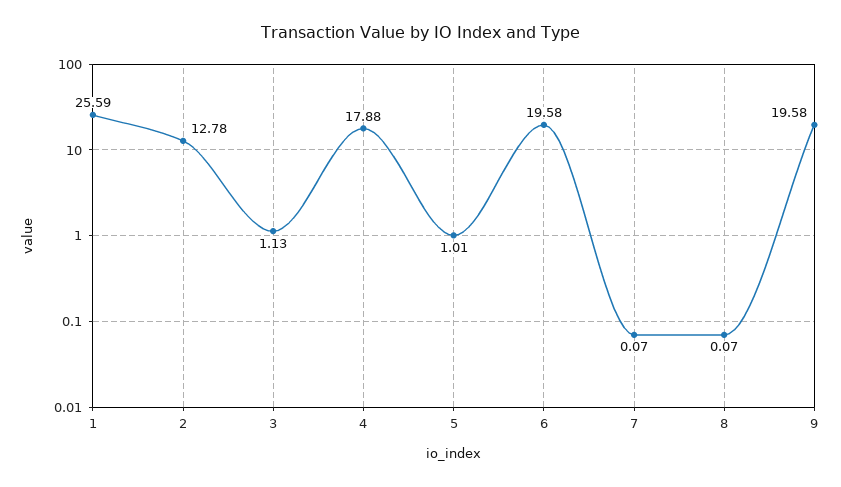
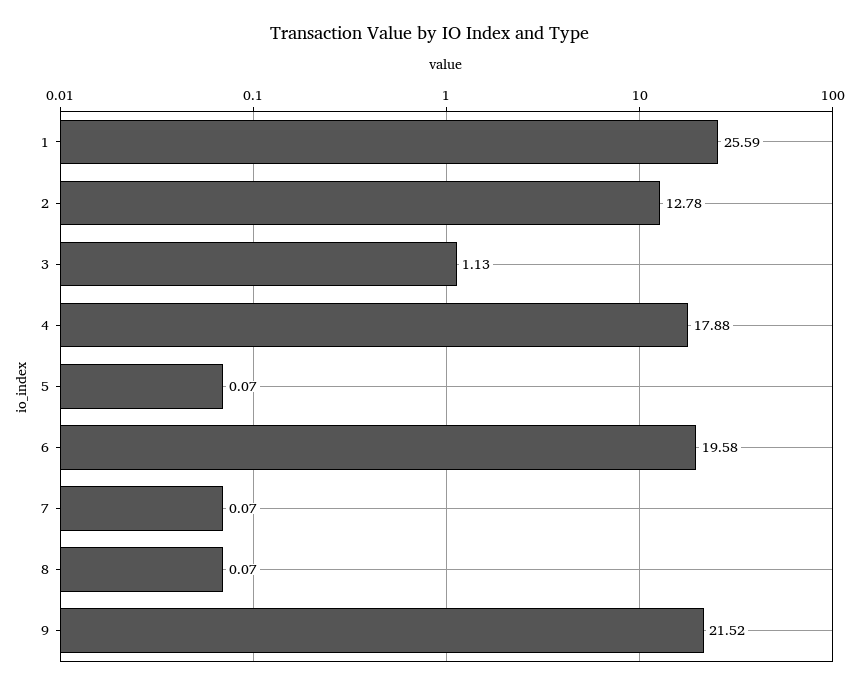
5: 1.01 -> 0.07
9: 19.58 -> 21.52

